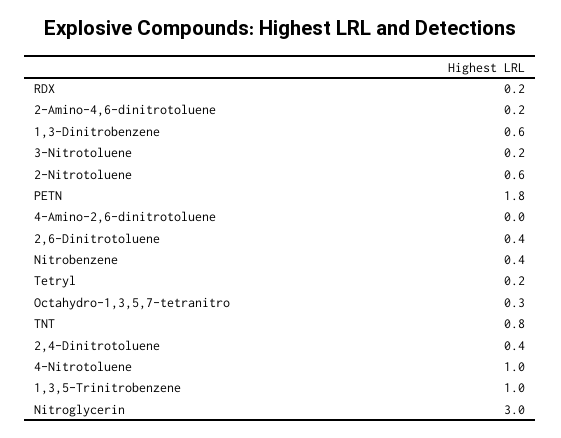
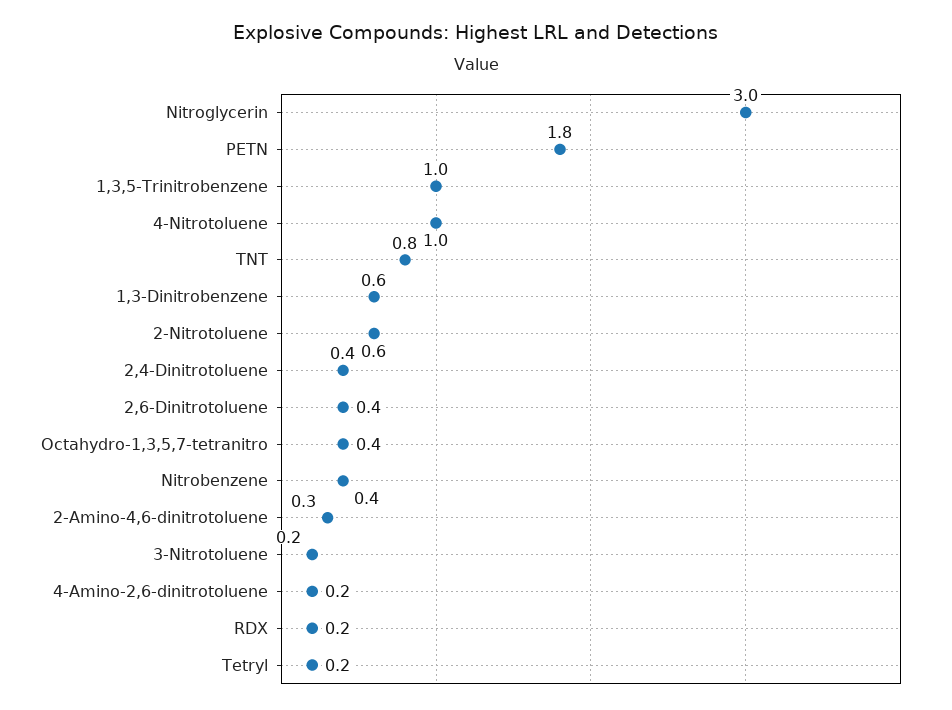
2-Amino-4,6-dinitrotoluene: 0.2 -> 0.3
4-Amino-2,6-dinitrotoluene: 0 -> 0.2
Octahydro-1,3,5,7-tetranitro: 0.3 -> 0.4

